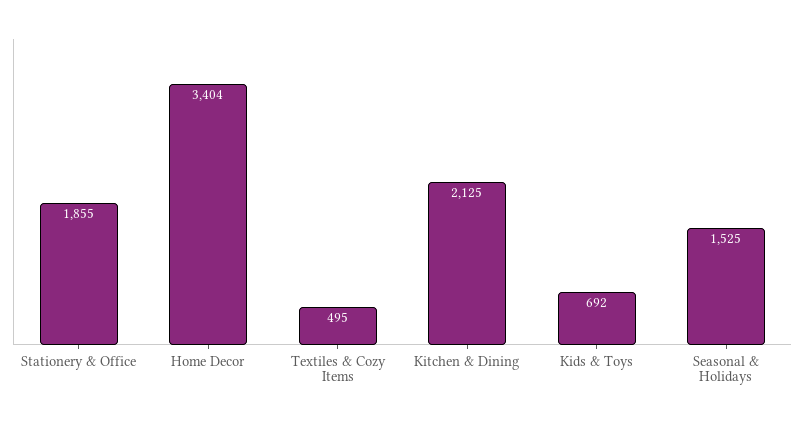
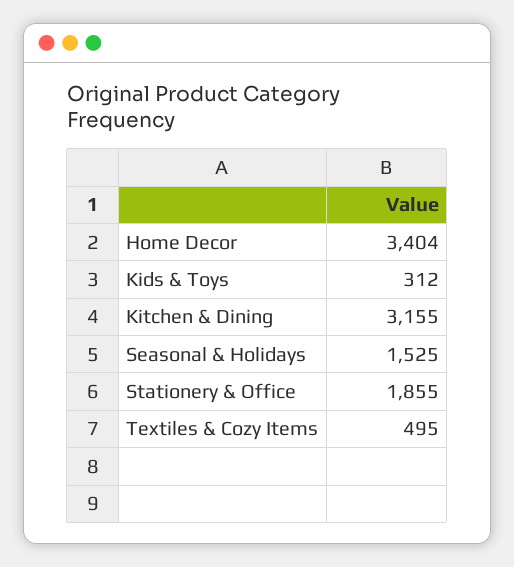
Kitchen & Dining: 2125 -> 3155
Kids & Toys: 692 -> 312

